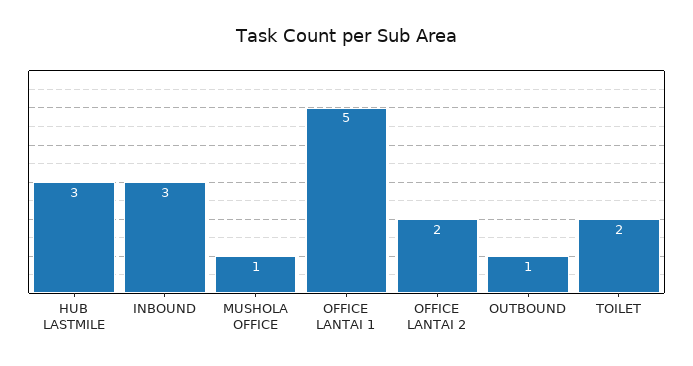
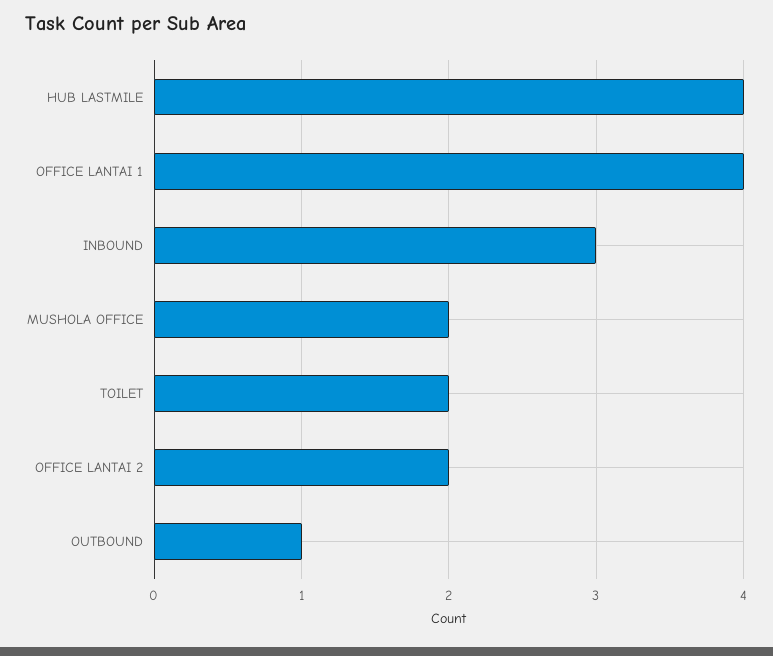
HUB LASTMILE: 3 -> 4
MUSHOLA OFFICE: 1 -> 2
OFFICE LANTAI 1: 5 -> 4

